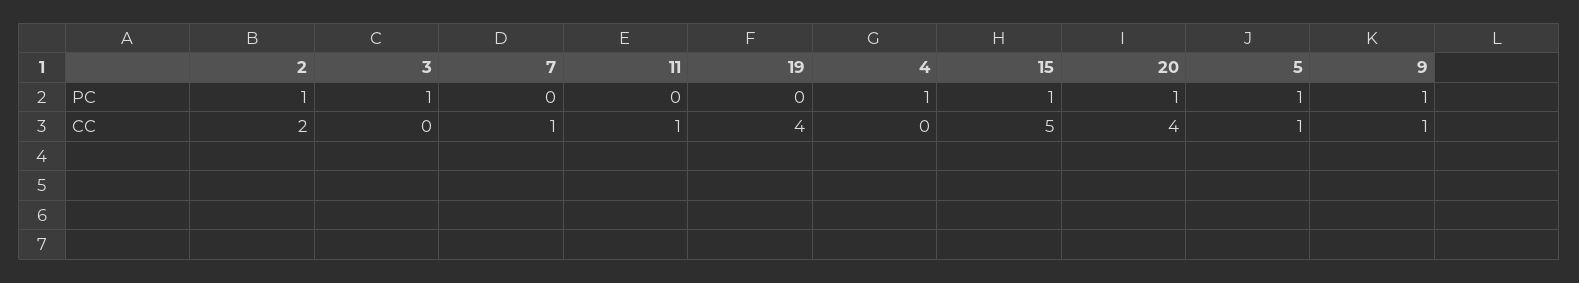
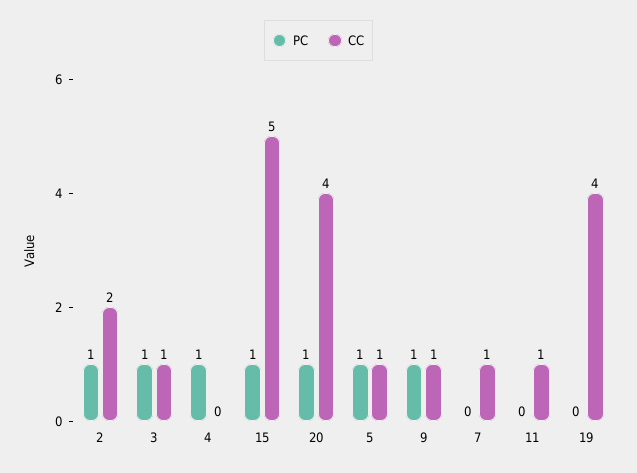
CC, 3: 0 -> 1

